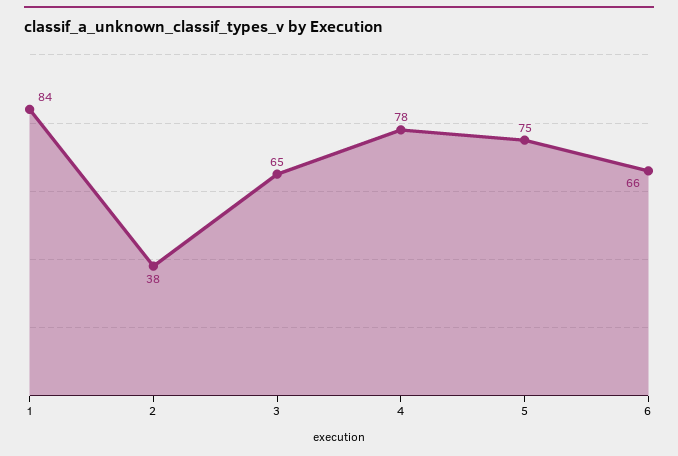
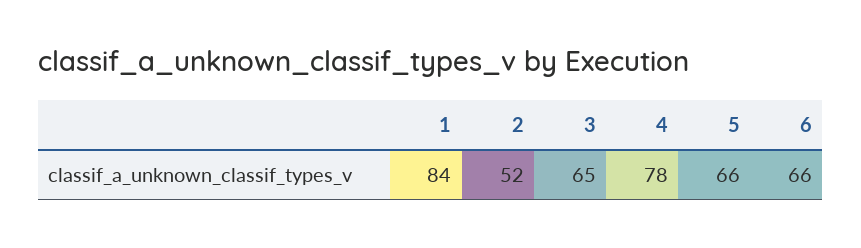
2: 38 -> 52
5: 75 -> 66

